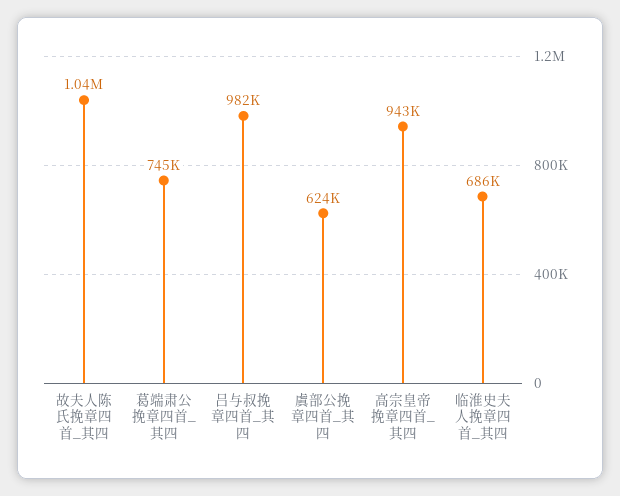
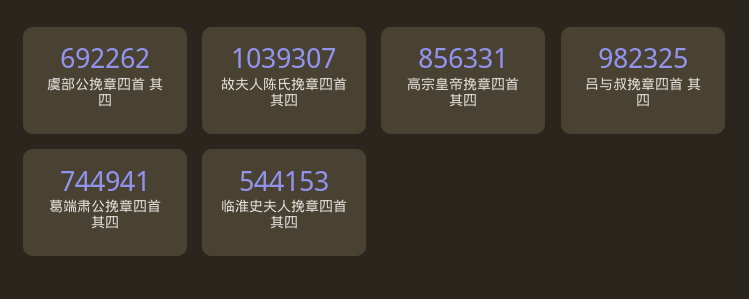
虞部公挽章四首_其四: 624000 -> 692262
高宗皇帝挽章四首_其四: 943000 -> 856331
临淮史夫人挽章四首_其四: 686000 -> 544153

